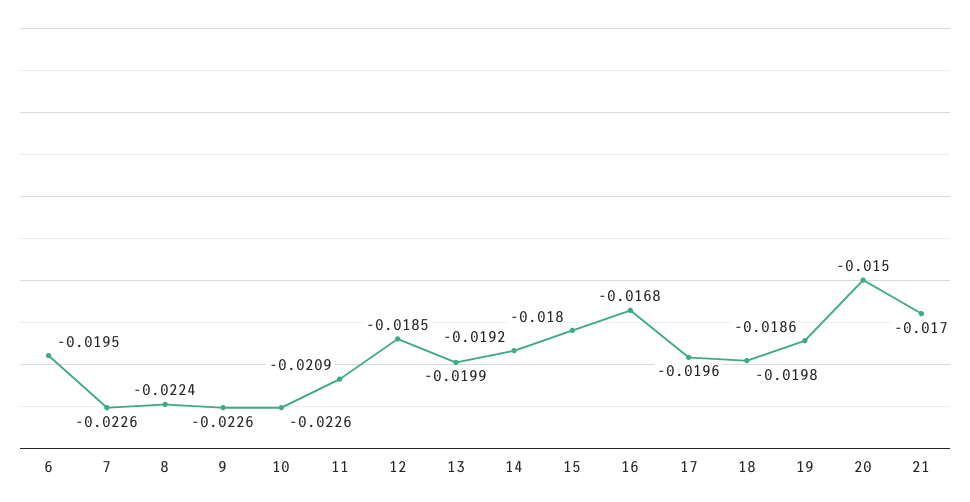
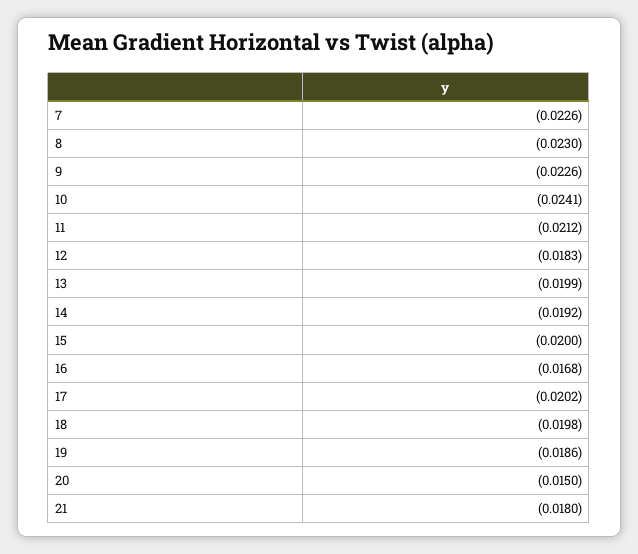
6: -0.0195 -> none
8: -0.0224 -> -0.023
10: -0.0226 -> -0.0241
11: -0.0209 -> -0.0212
12: -0.0185 -> -0.0183
15: -0.018 -> -0.02
17: -0.0196 -> -0.0202
21: -0.017 -> -0.018

